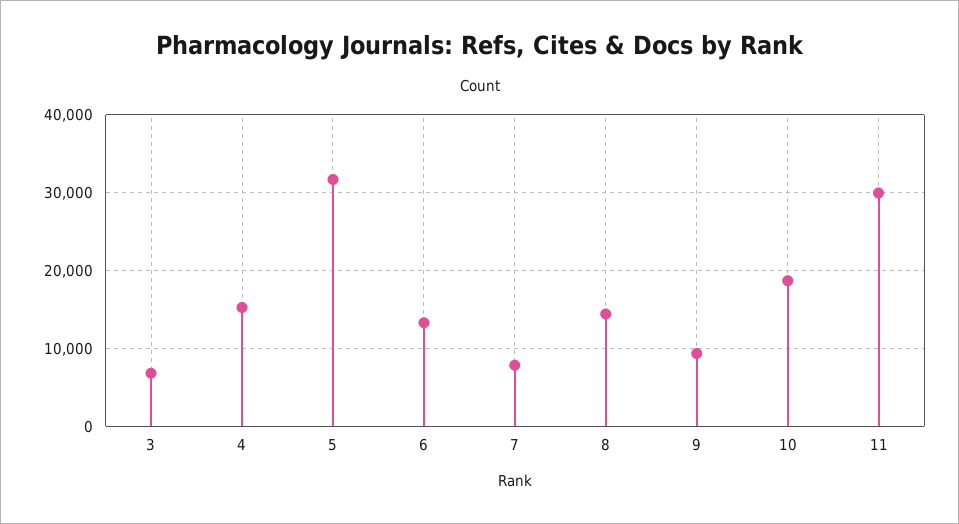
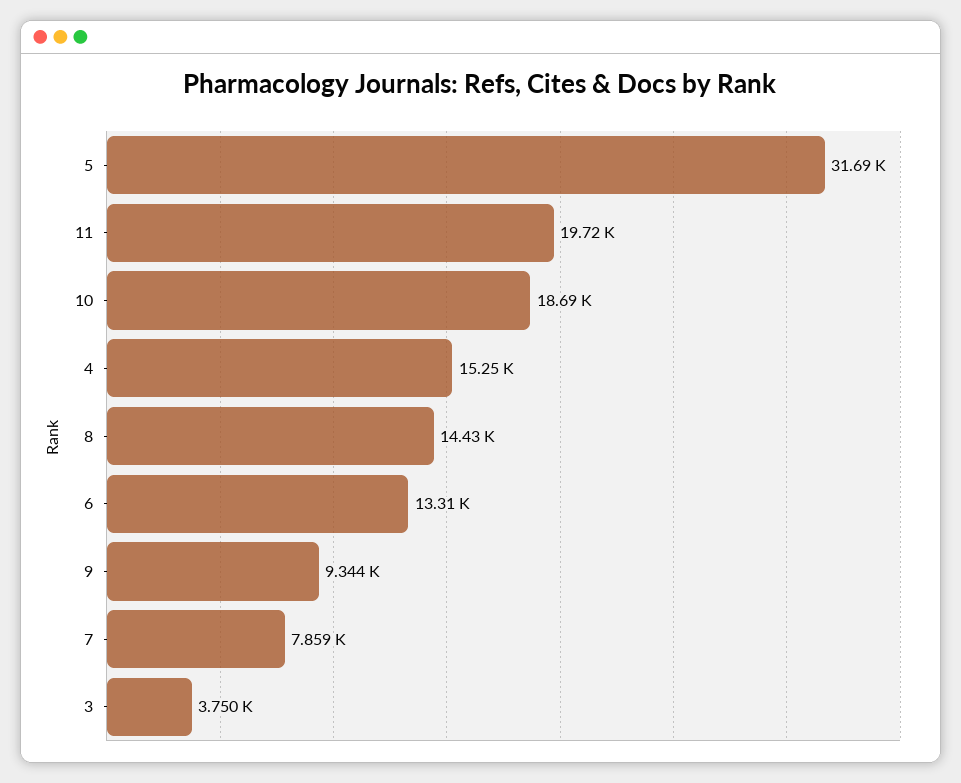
3: 7000 -> 3750
11: 30000 -> 19720

